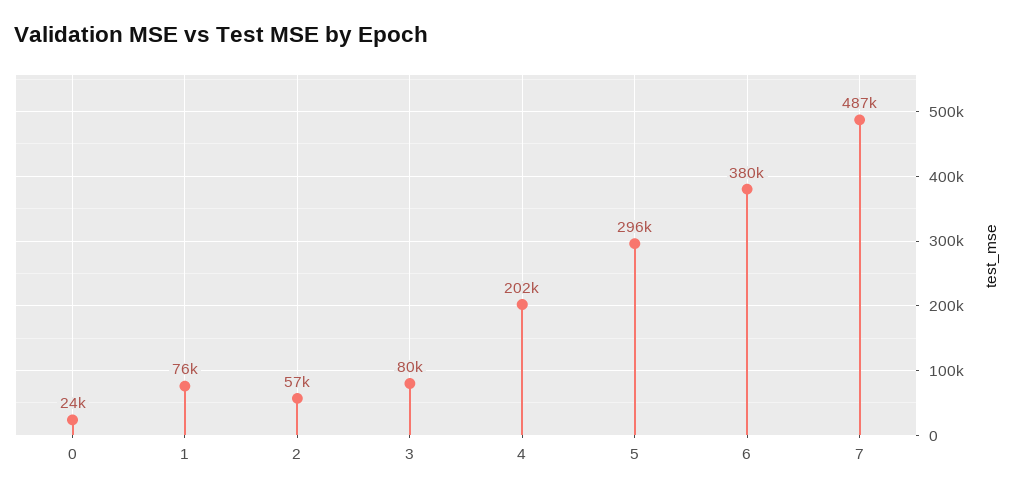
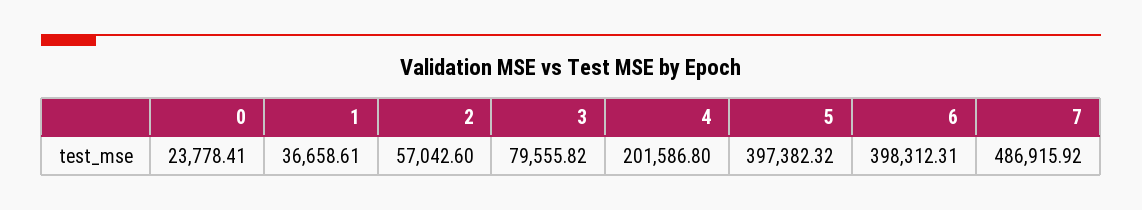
1: 76000 -> 36658.61
5: 296000 -> 397382.32
6: 380000 -> 398312.31

